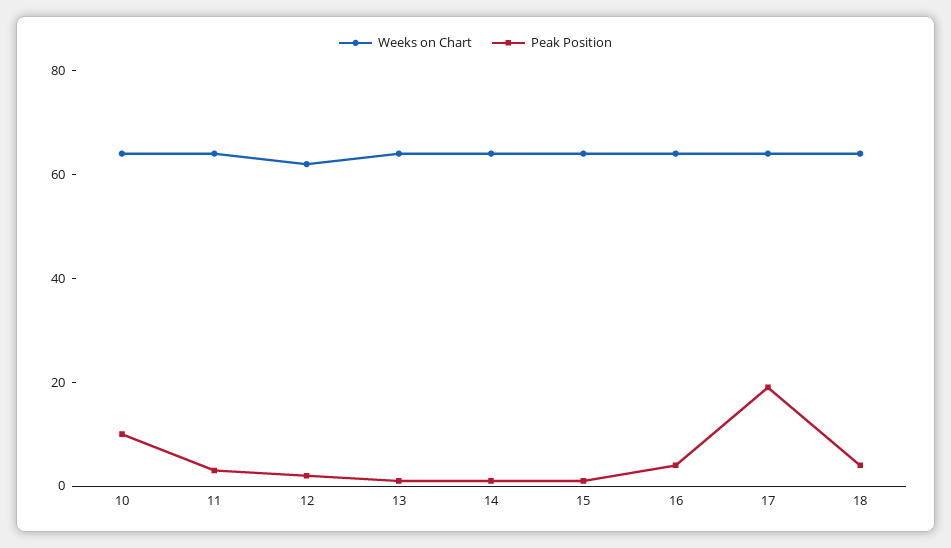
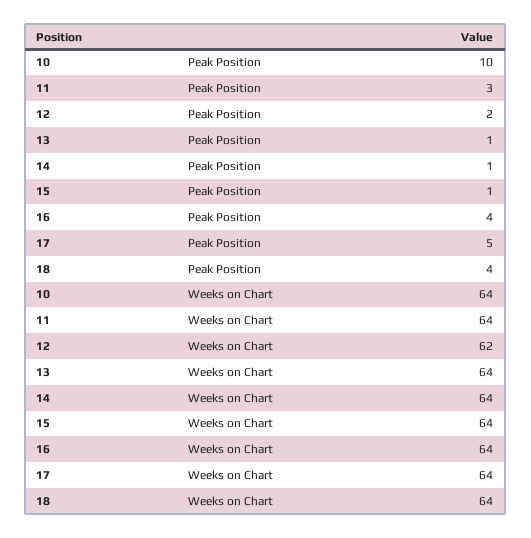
Peak Position, 17: 20 -> 5

